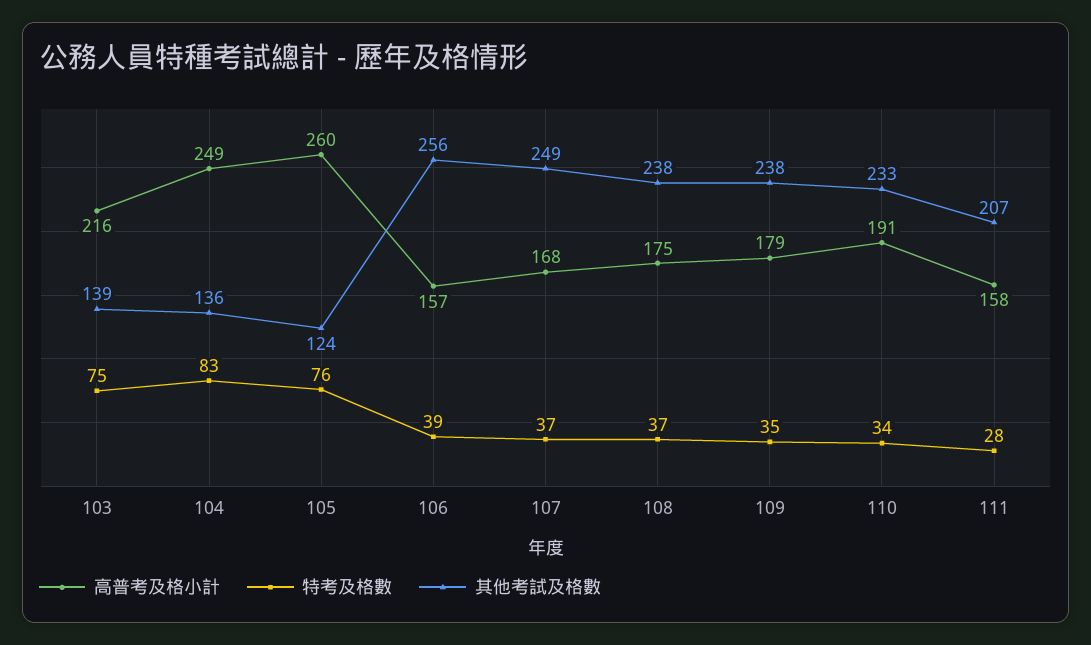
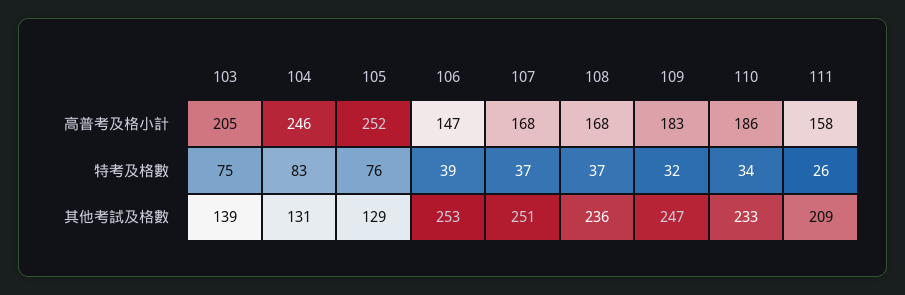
高普考及格小計, 103: 216 -> 205
高普考及格小計, 104: 249 -> 246
其他考試及格數, 104: 136 -> 131
高普考及格小計, 105: 260 -> 252
其他考試及格數, 105: 124 -> 129
高普考及格小計, 106: 157 -> 147
其他考試及格數, 106: 256 -> 253
其他考試及格數, 107: 249 -> 251
高普考及格小計, 108: 175 -> 168
其他考試及格數, 108: 238 -> 236
高普考及格小計, 109: 179 -> 183
特考及格數, 109: 35 -> 32
其他考試及格數, 109: 238 -> 247
高普考及格小計, 110: 191 -> 186
特考及格數, 111: 28 -> 26
其他考試及格數, 111: 207 -> 209

